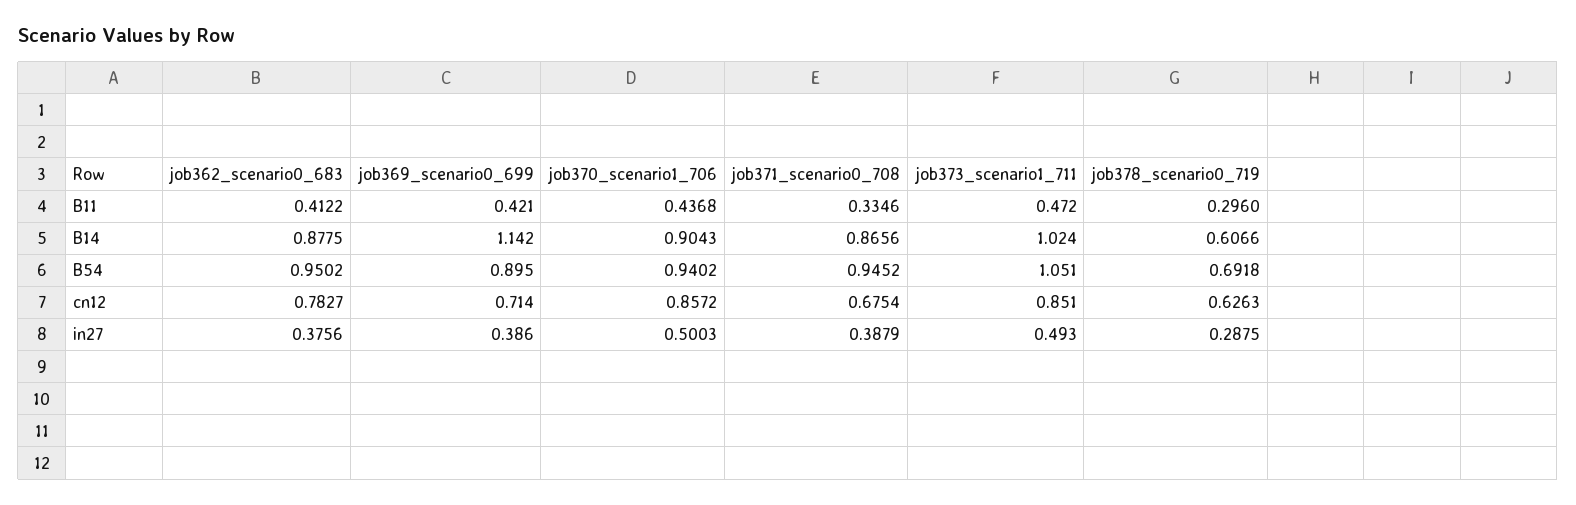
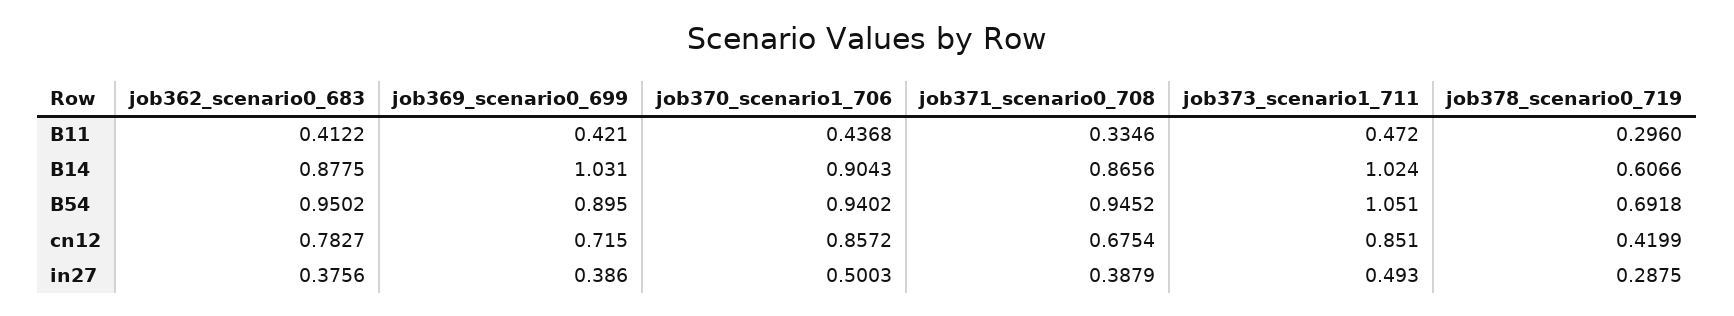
job369_scenario0_699, B14: 1.142 -> 1.031
job369_scenario0_699, cn12: 0.714 -> 0.715
job378_scenario0_719, cn12: 0.6263 -> 0.4199

